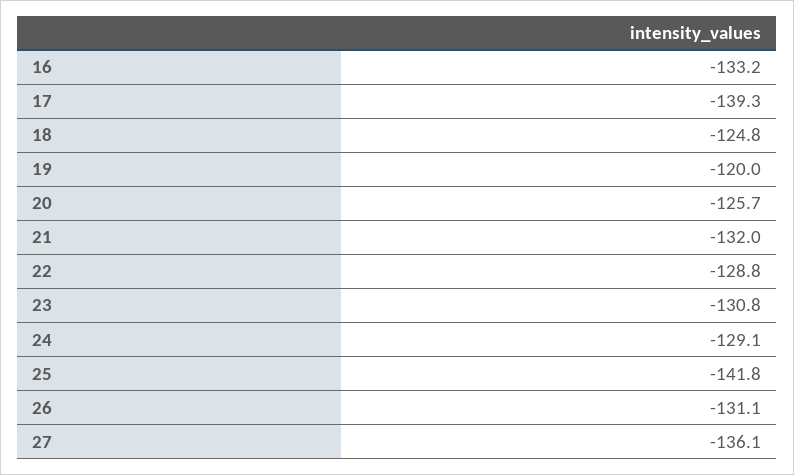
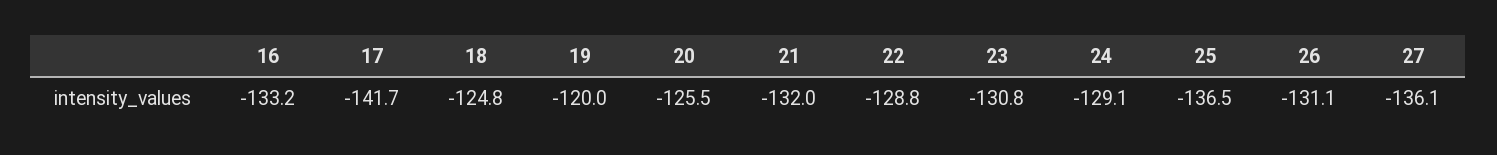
17: -139.3 -> -141.7
20: -125.7 -> -125.5
25: -141.8 -> -136.5

